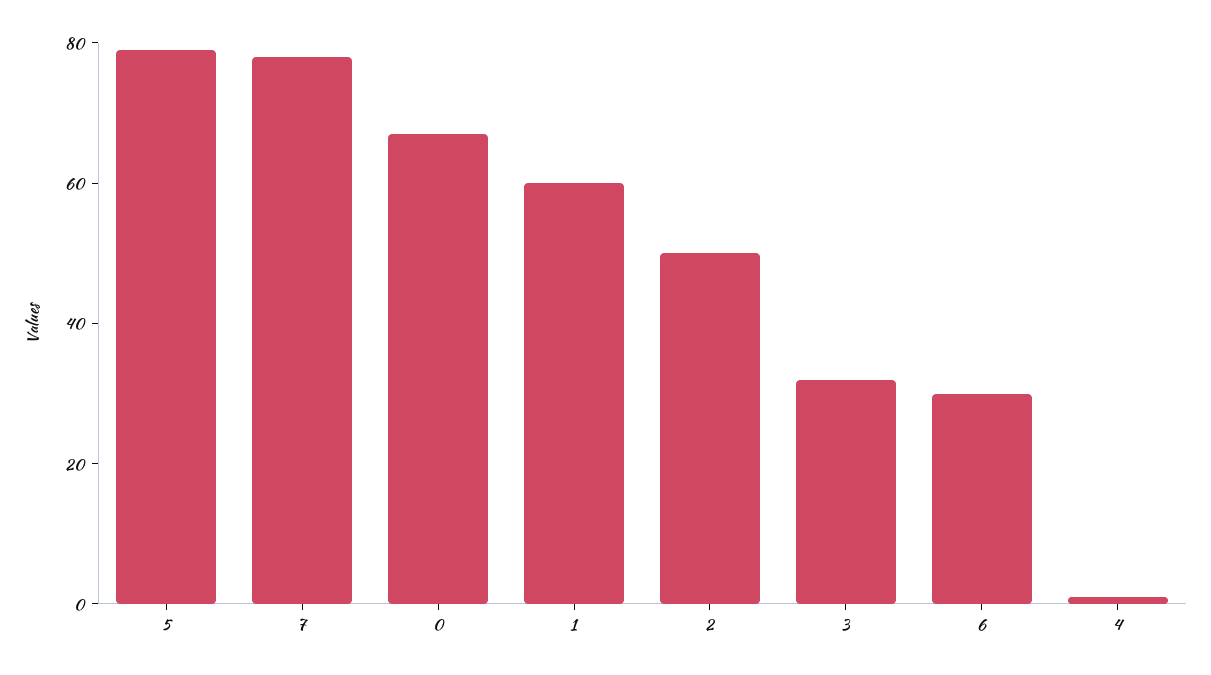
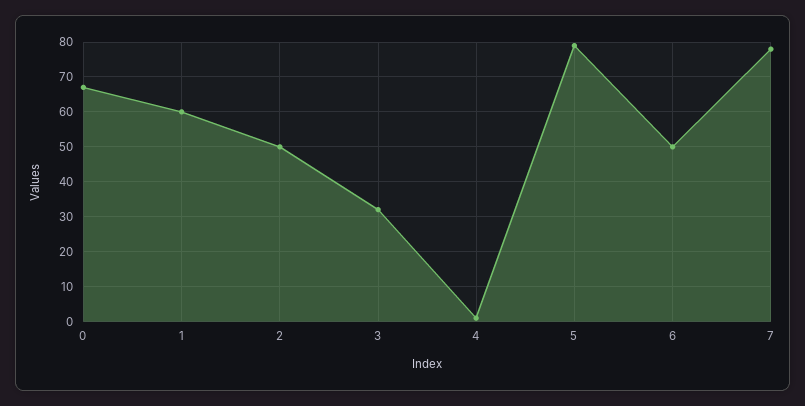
6: 30 -> 50

